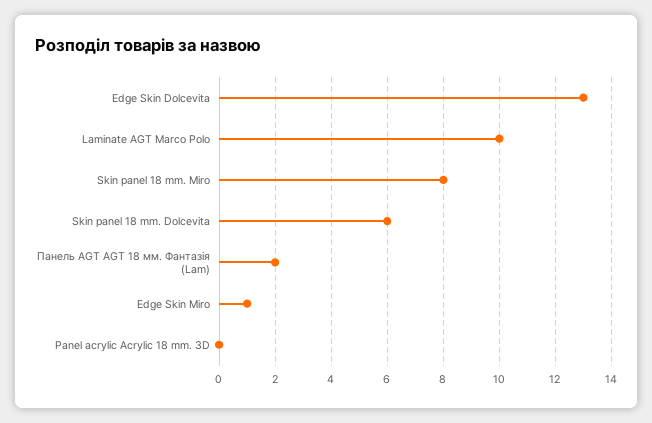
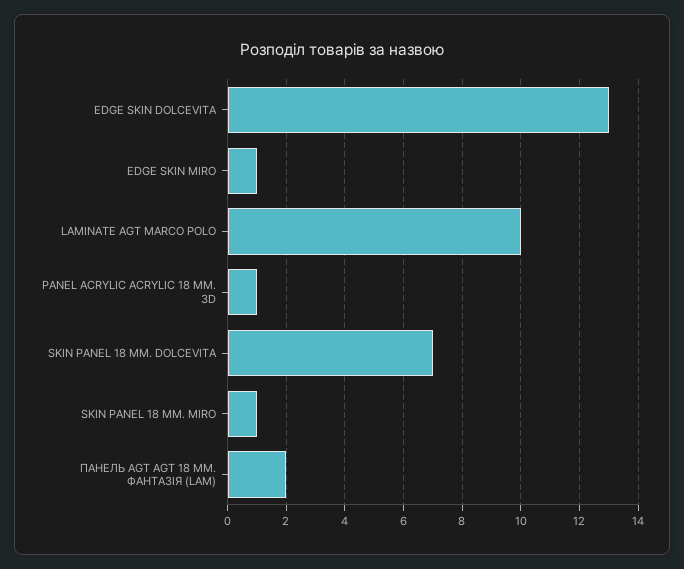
Skin panel 18 mm. Miro: 8 -> 1
Skin panel 18 mm. Dolcevita: 6 -> 7
Panel acrylic Acrylic 18 mm. 3D: 0 -> 1

